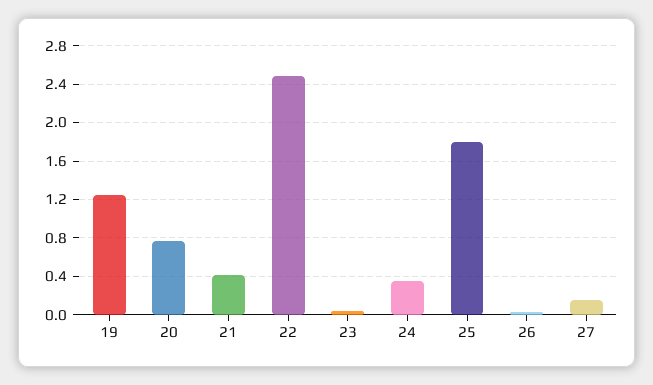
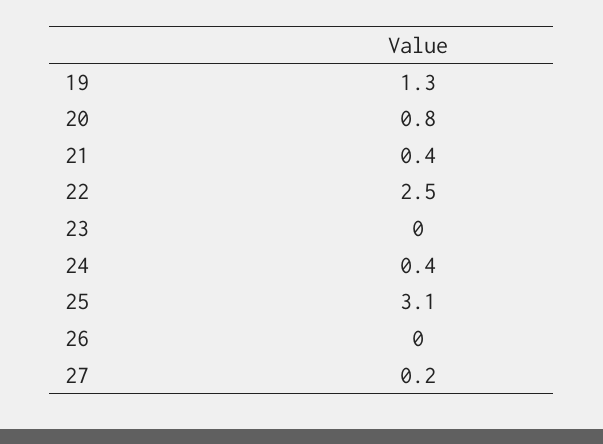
25: 1.8 -> 3.1

